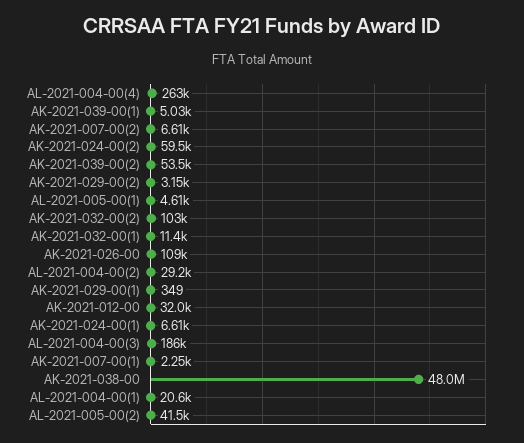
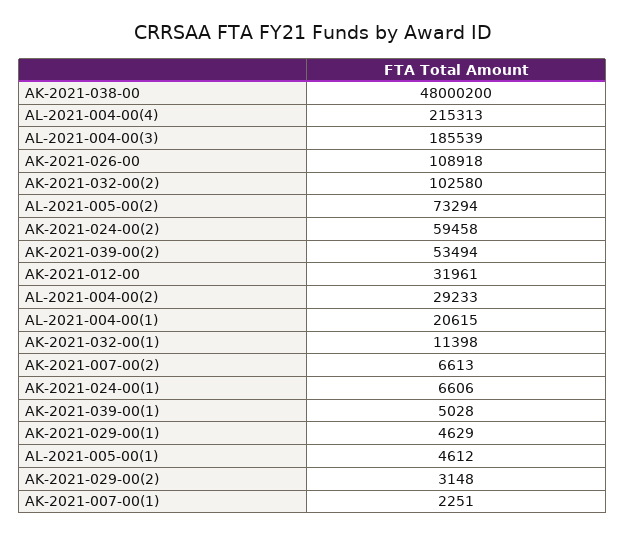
AL-2021-004-00(4): 263000 -> 215313
AK-2021-029-00(1): 349 -> 4629
AL-2021-005-00(2): 41500 -> 73294

